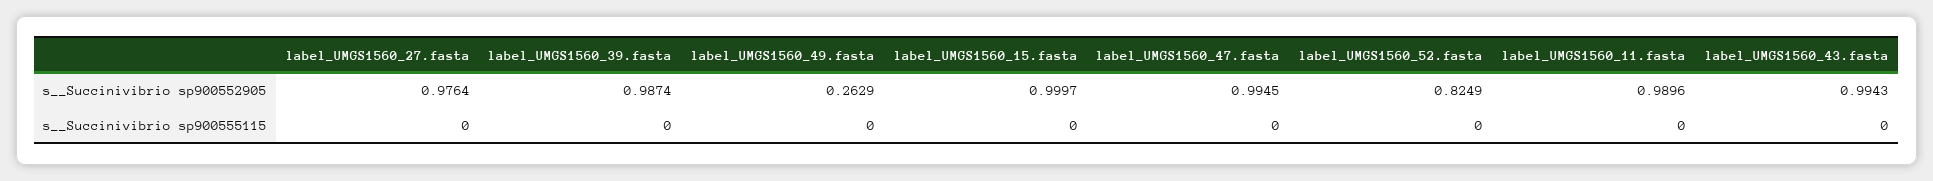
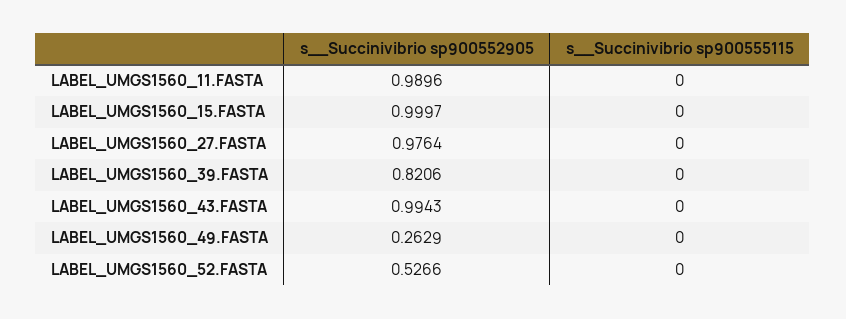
label_UMGS1560_39.fasta, s__Succinivibrio sp900552905: 0.9874 -> 0.8206
label_UMGS1560_47.fasta, s__Succinivibrio sp900552905: 0.9945 -> none
label_UMGS1560_52.fasta, s__Succinivibrio sp900552905: 0.8249 -> 0.5266
label_UMGS1560_47.fasta, s__Succinivibrio sp900555115: 0 -> none

